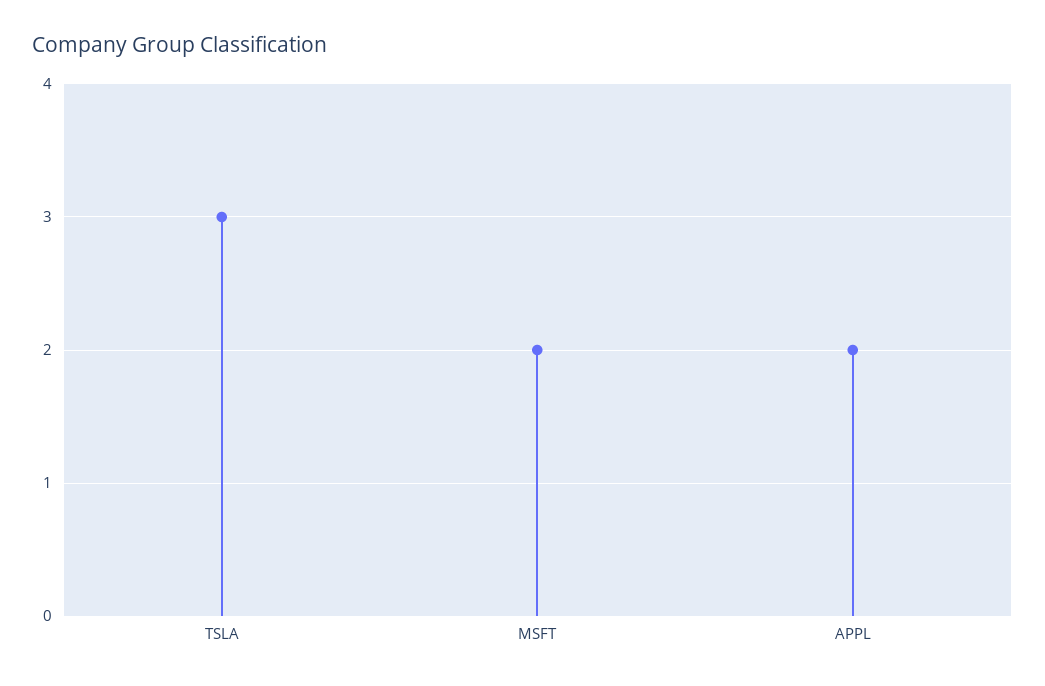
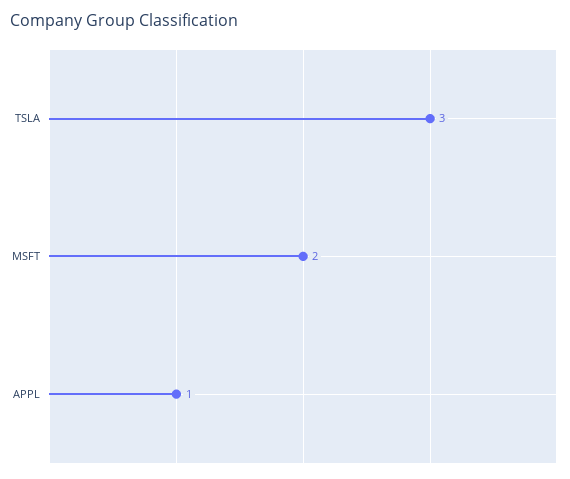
APPL: 2 -> 1

